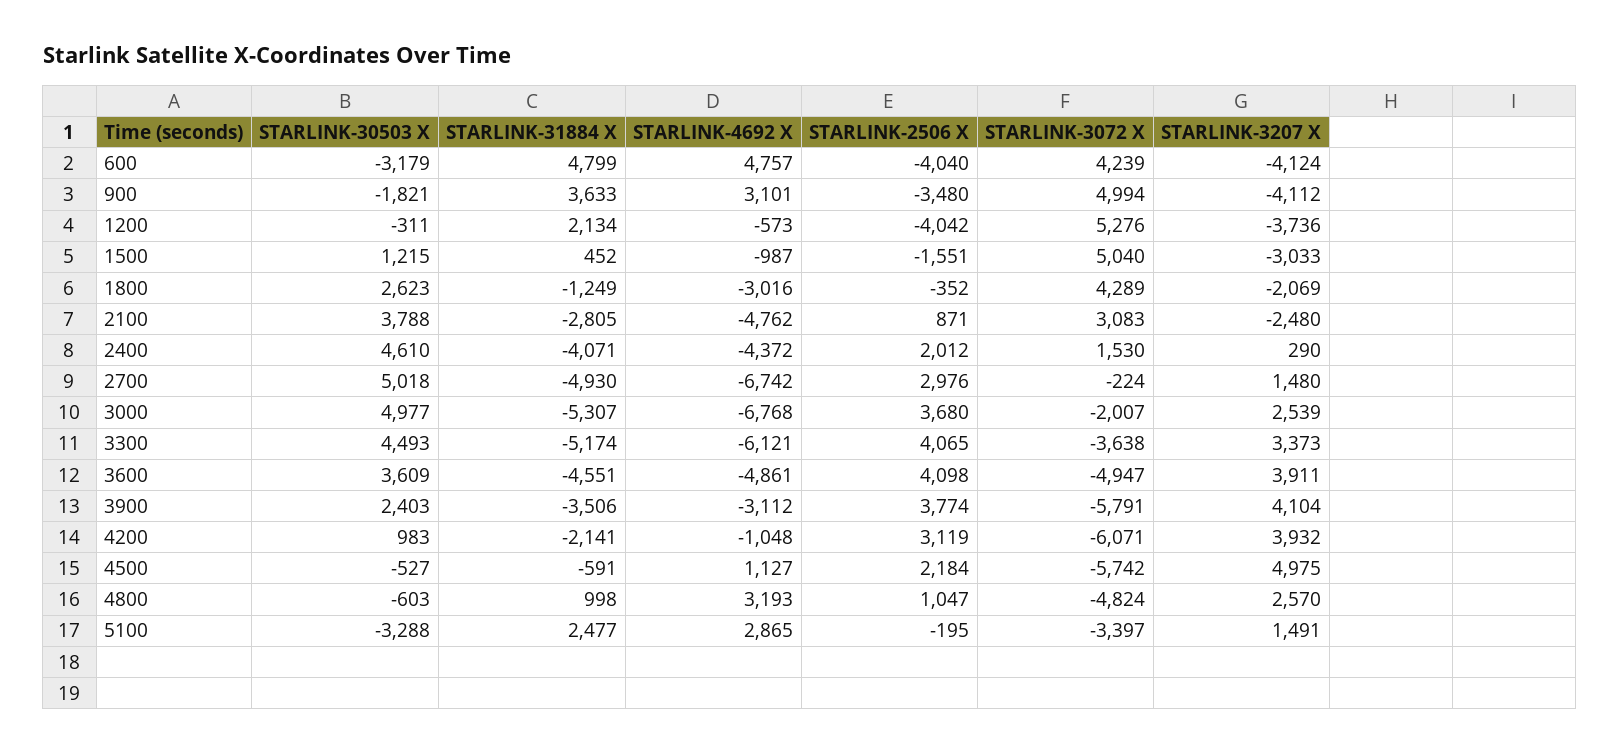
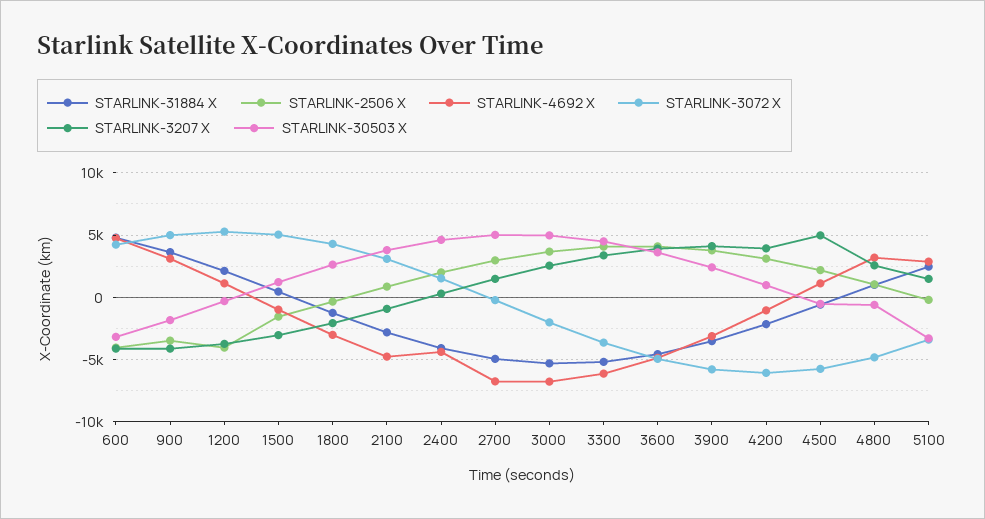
STARLINK-4692 X, 1200: -573 -> 1000
STARLINK-3207 X, 2100: -2480 -> -1000

